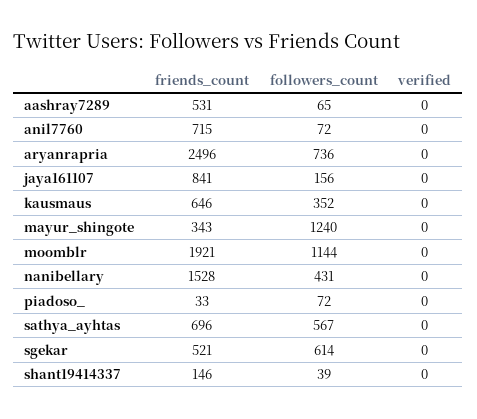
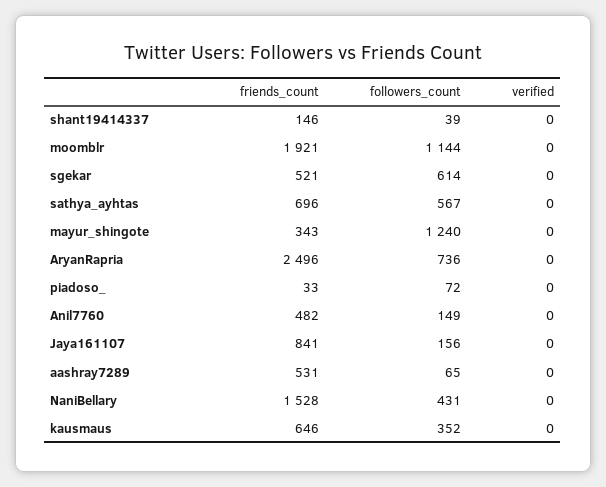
friends_count, anil7760: 715 -> 482
followers_count, anil7760: 72 -> 149

